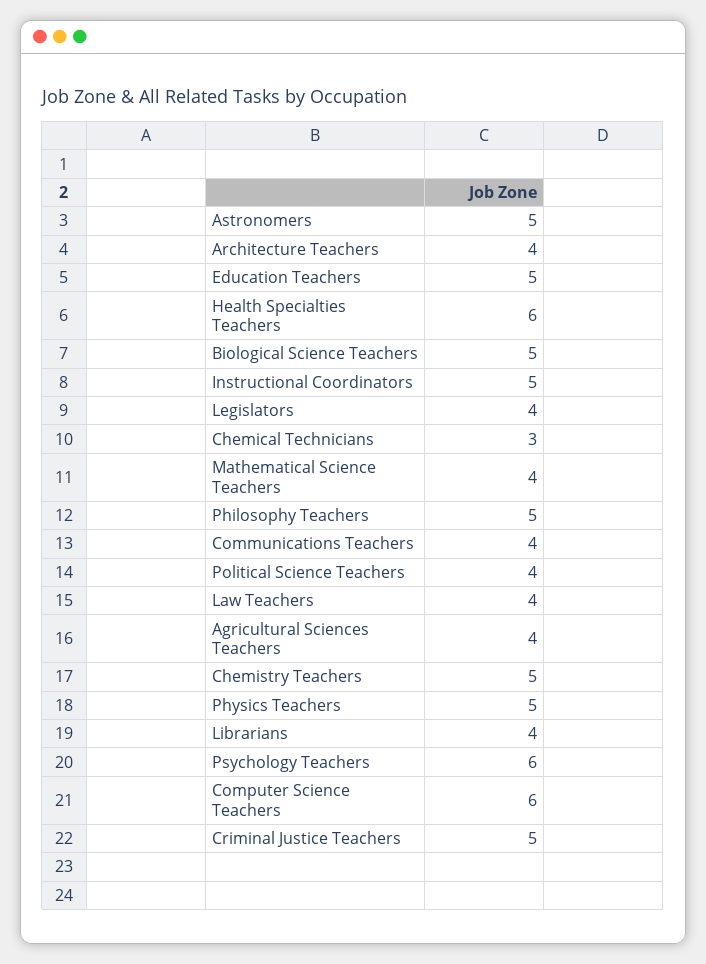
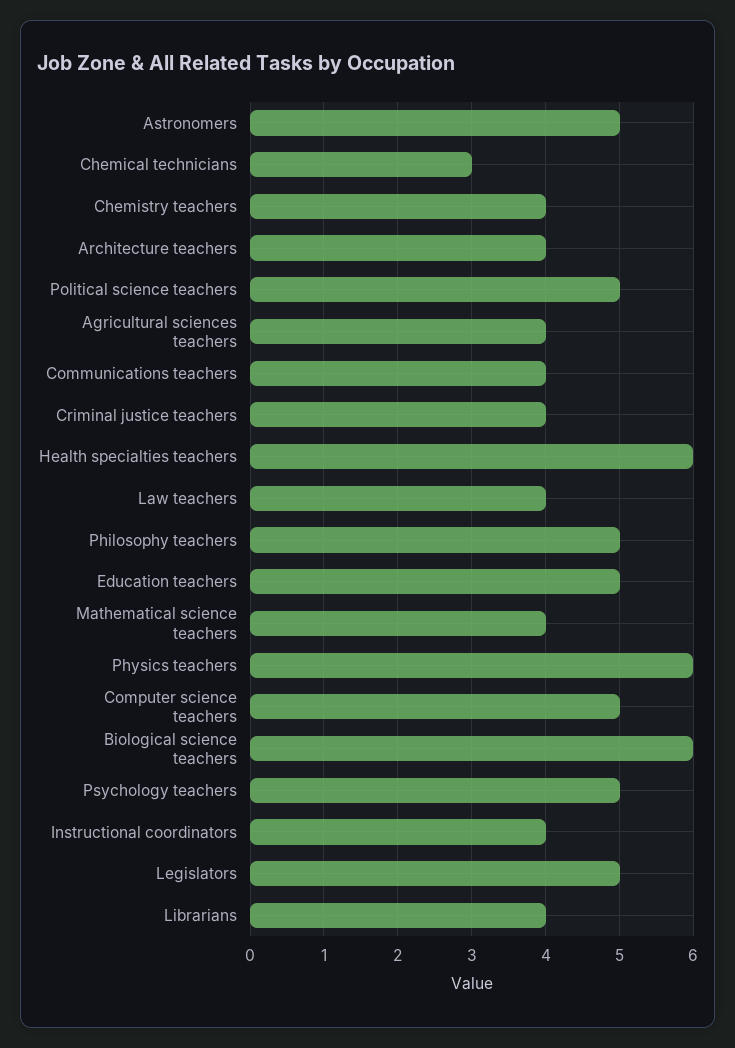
Biological Science Teachers: 5 -> 6
Instructional Coordinators: 5 -> 4
Legislators: 4 -> 5
Political Science Teachers: 4 -> 5
Chemistry Teachers: 5 -> 4
Physics Teachers: 5 -> 6
Psychology Teachers: 6 -> 5
Computer Science Teachers: 6 -> 5
Criminal Justice Teachers: 5 -> 4

